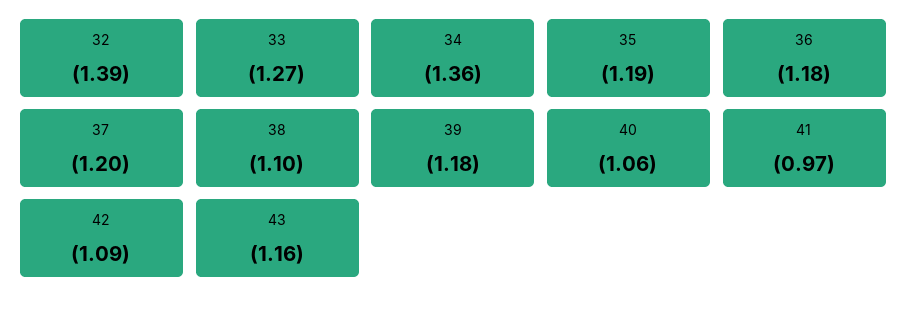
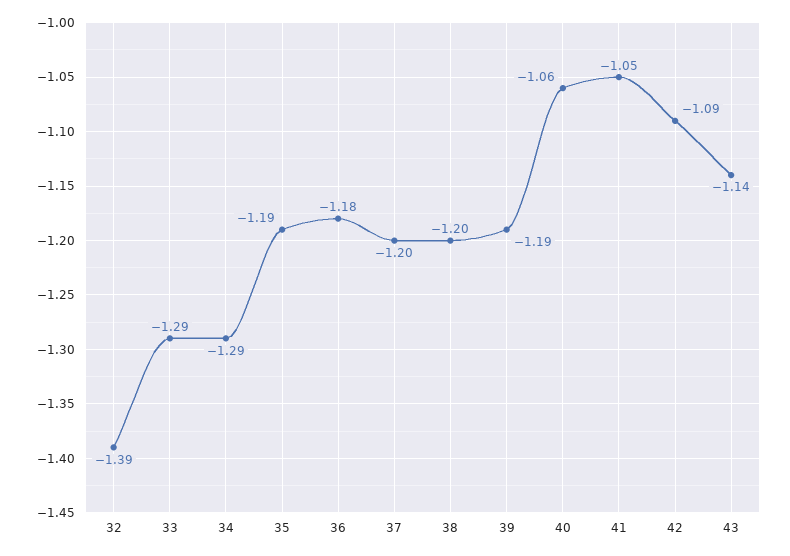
33: -1.27 -> -1.29
34: -1.36 -> -1.29
38: -1.1 -> -1.2
39: -1.18 -> -1.19
41: -0.97 -> -1.05
43: -1.16 -> -1.14

